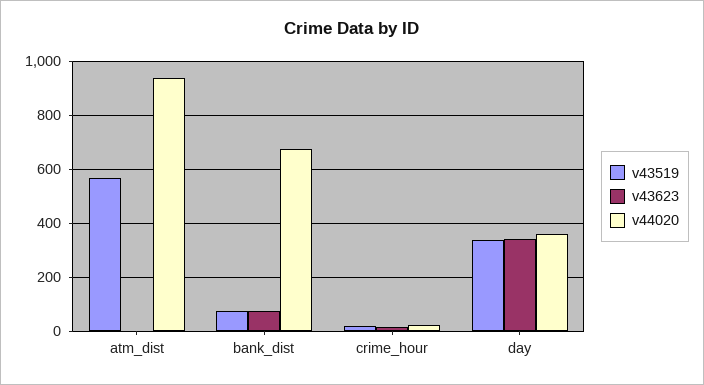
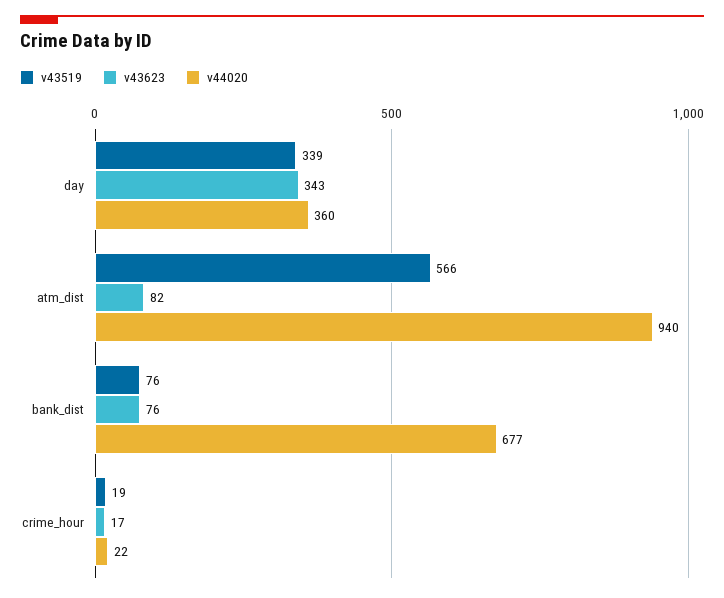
v43623, atm_dist: 0 -> 82

